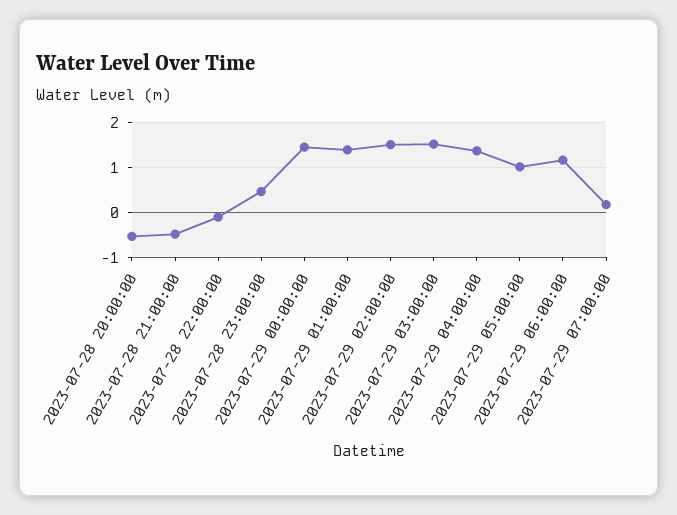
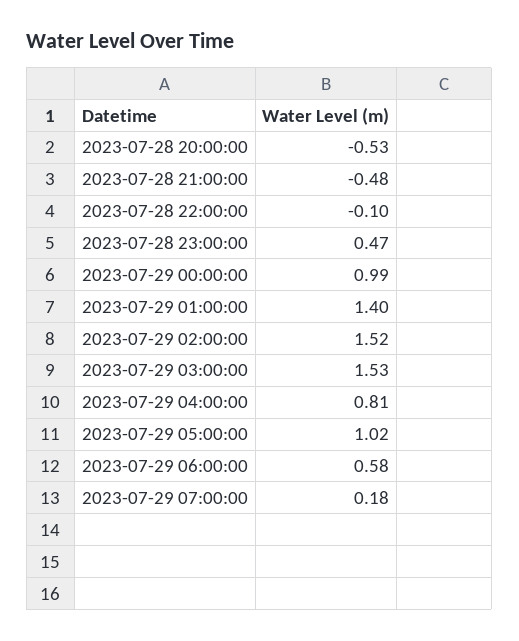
2023-07-29 00:00:00: 1.4 -> 0.99
2023-07-29 04:00:00: 1.4 -> 0.81
2023-07-29 06:00:00: 1.2 -> 0.58

